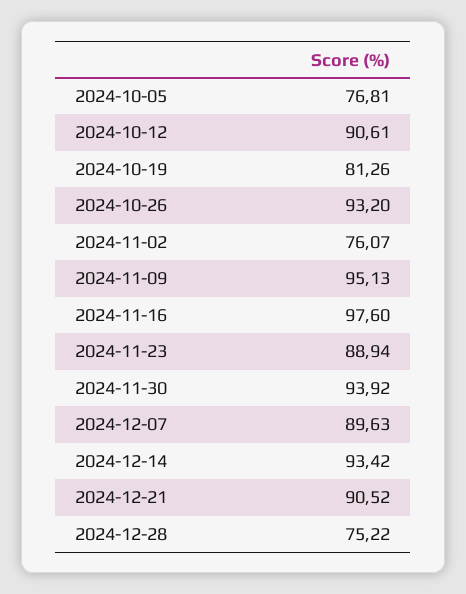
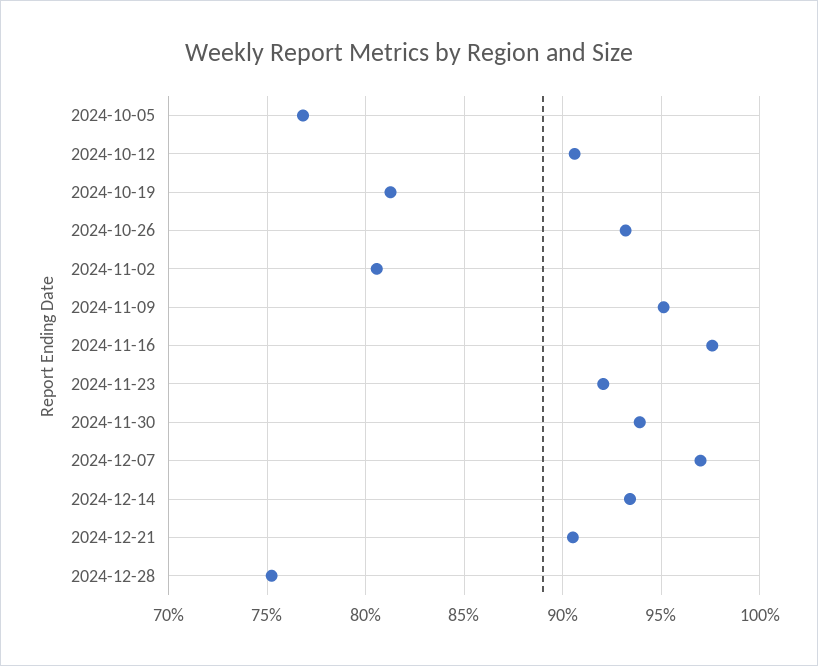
2024-11-02: 76.07 -> 80.5
2024-11-23: 88.94 -> 92
2024-12-07: 89.63 -> 97

